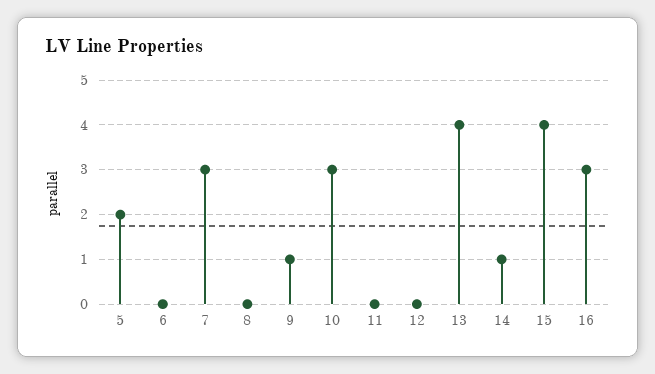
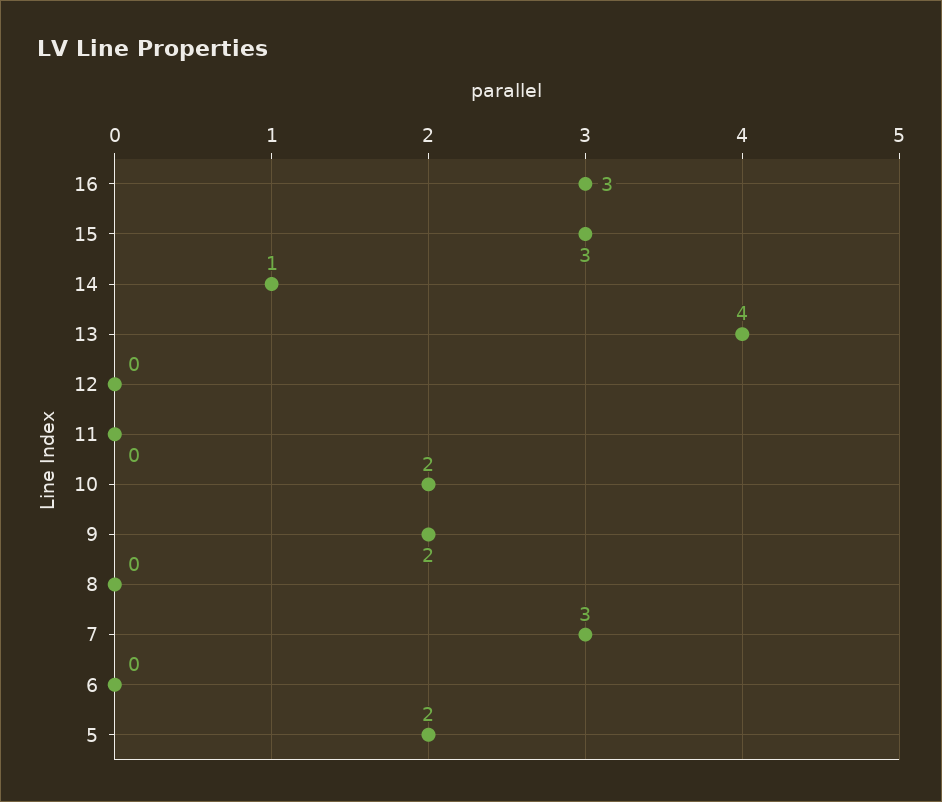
9: 1 -> 2
10: 3 -> 2
15: 4 -> 3

